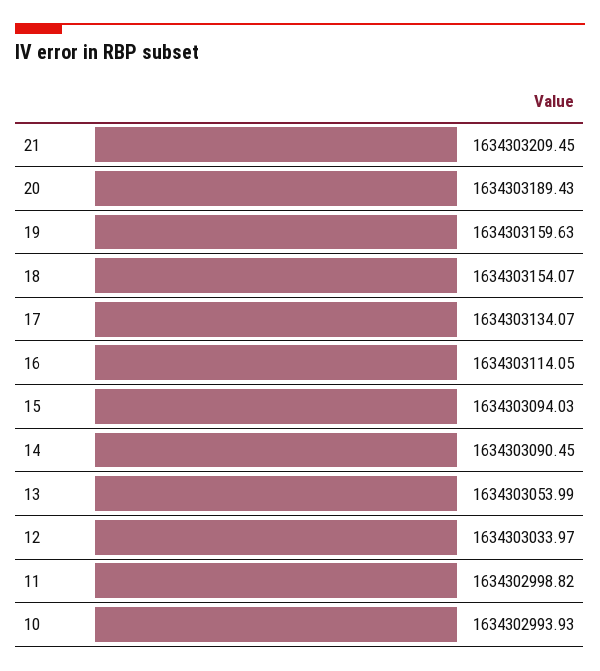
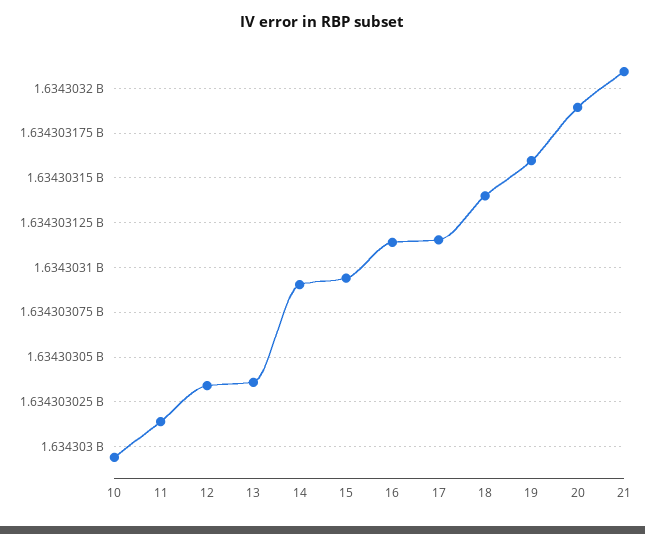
18: 1634303154.07 -> 1634303140
17: 1634303134.07 -> 1634303115
13: 1634303053.99 -> 1634303035
11: 1634302998.82 -> 1634303015

